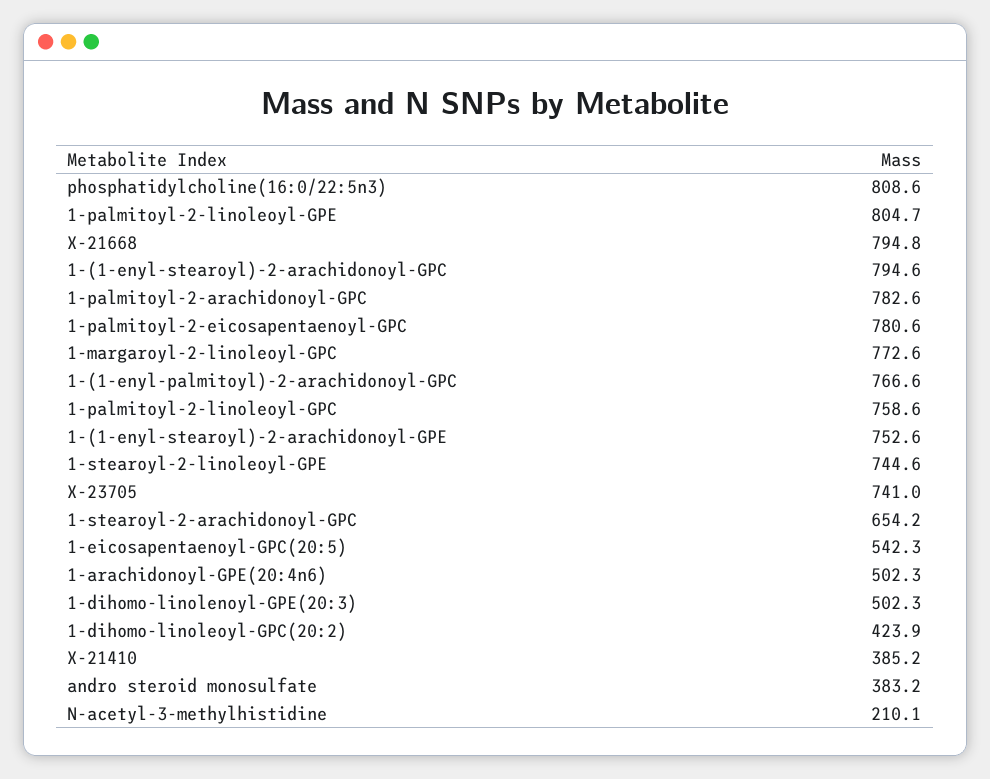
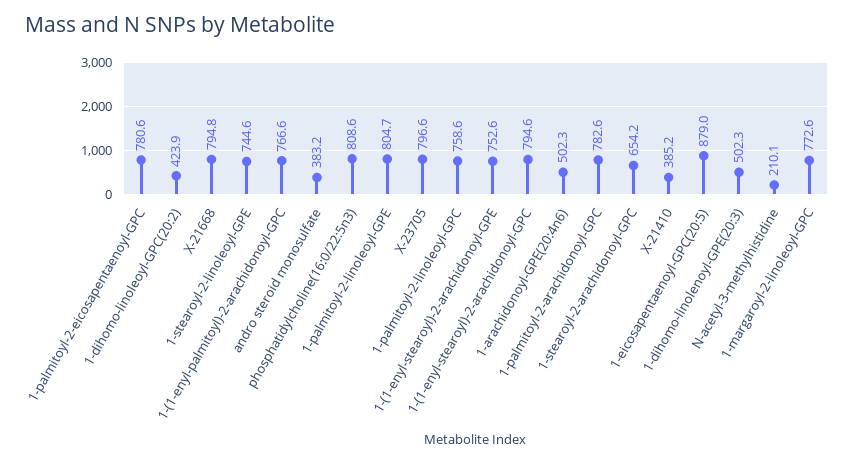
X-23705: 741 -> 796.6
1-eicosapentaenoyl-GPC(20:5): 542.3 -> 879

